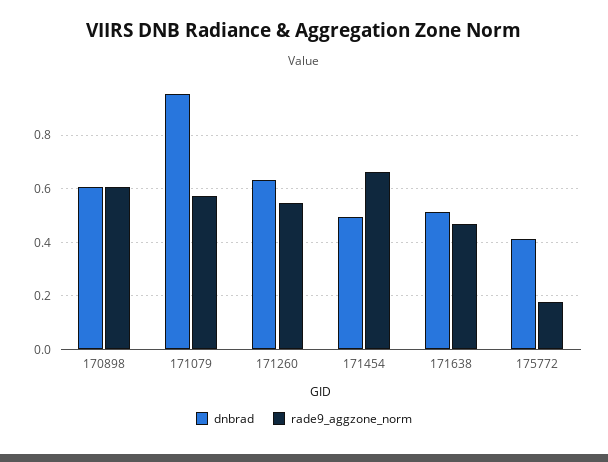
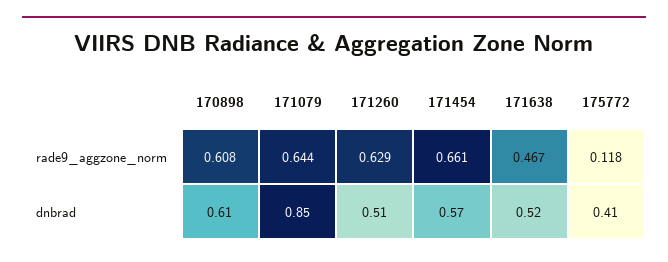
dnbrad, 171079: 0.95 -> 0.85
rade9_aggzone_norm, 171079: 0.575 -> 0.644
dnbrad, 171260: 0.625 -> 0.51
rade9_aggzone_norm, 171260: 0.55 -> 0.629
dnbrad, 171454: 0.5 -> 0.57
rade9_aggzone_norm, 175772: 0.175 -> 0.118

